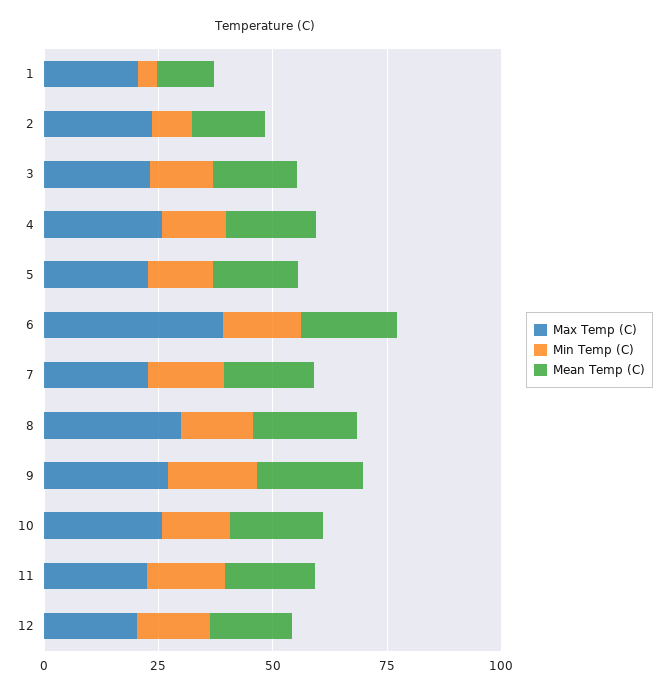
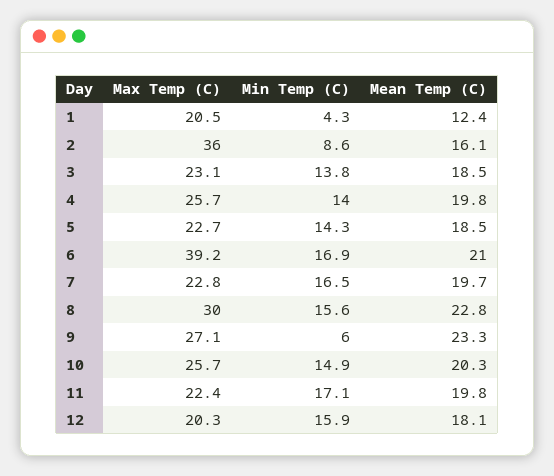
Max Temp (C), 2: 25 -> 36
Min Temp (C), 9: 20 -> 6

